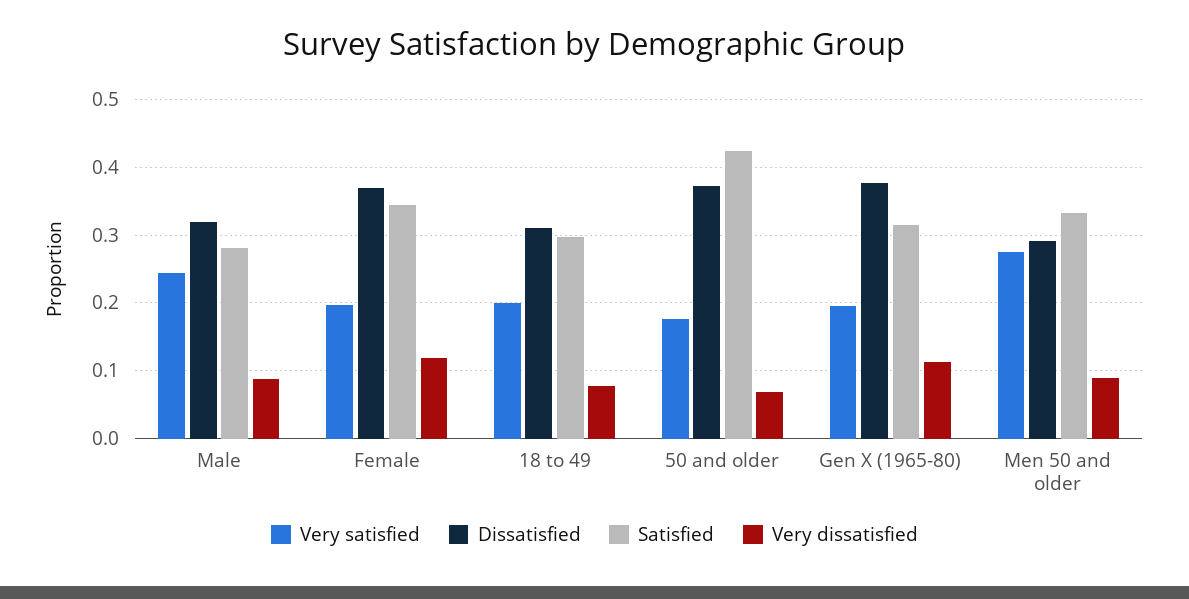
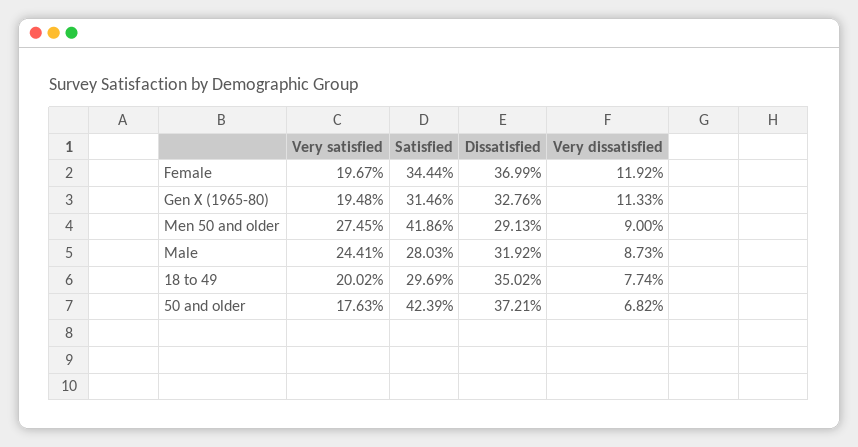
Dissatisfied, 18 to 49: 0.31 -> 0.3502
Dissatisfied, Gen X (1965-80): 0.38 -> 0.3276
Satisfied, Men 50 and older: 0.33 -> 0.4186

